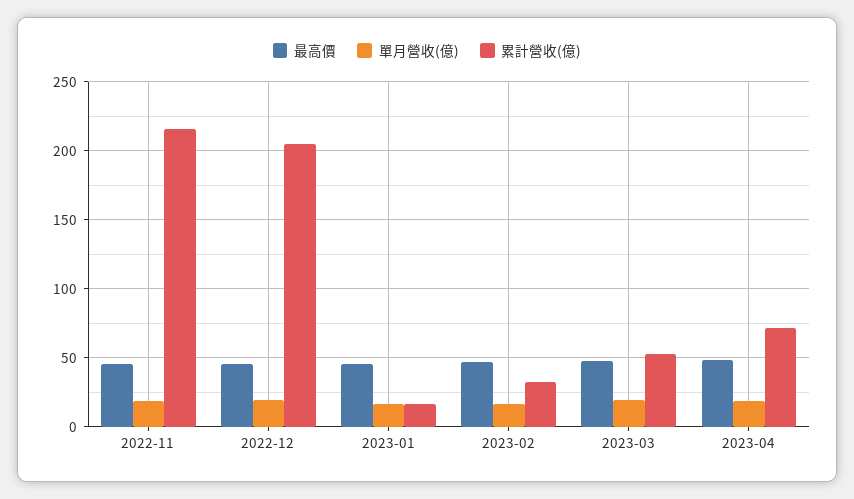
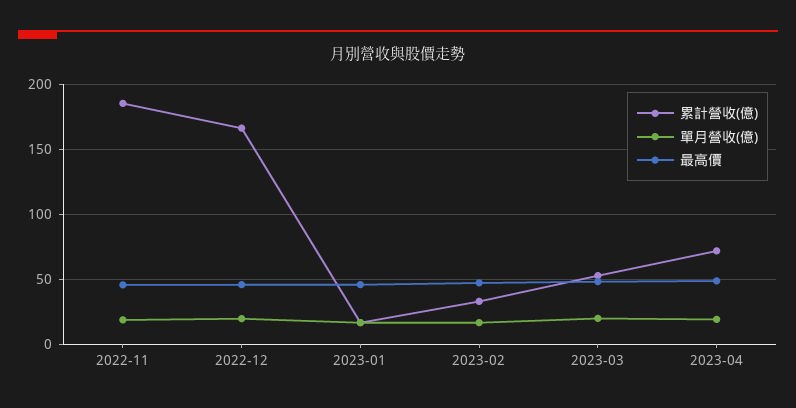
累計營收(億), 2022-11: 215 -> 185
累計營收(億), 2022-12: 205 -> 165

